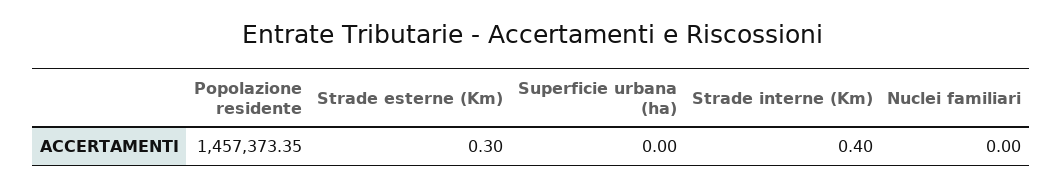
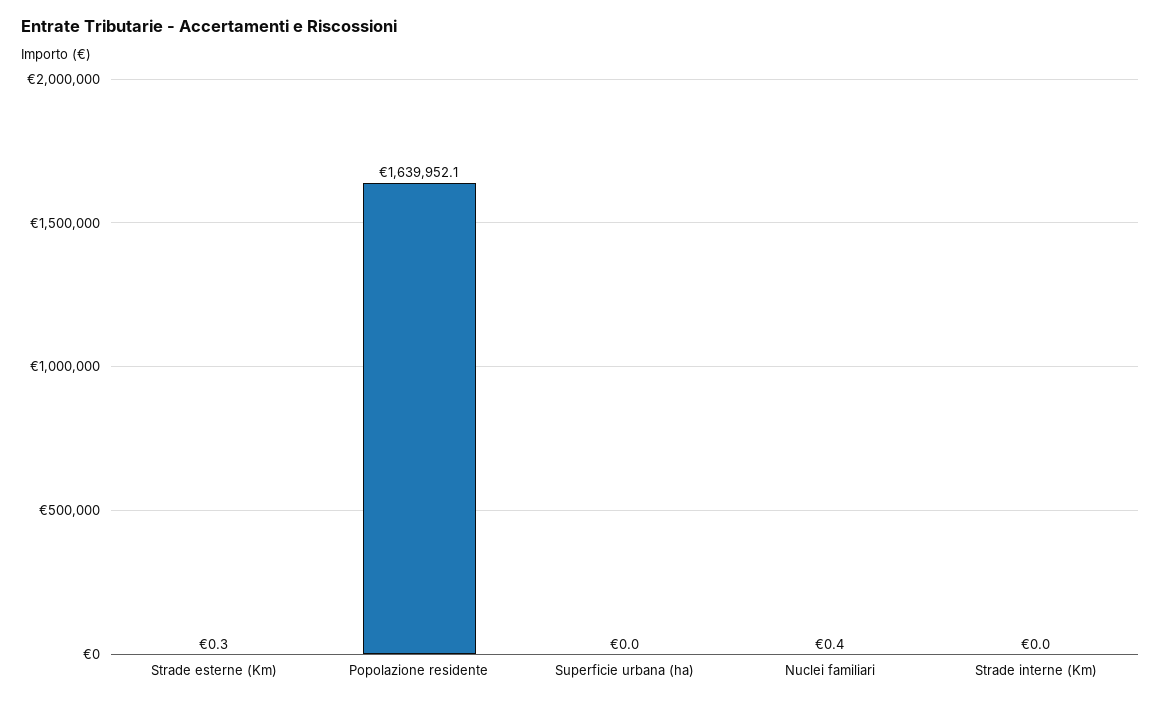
Popolazione residente: 1457373.35 -> 1639952.1
Strade interne (Km): 0.4 -> 0
Nuclei familiari: 0 -> 0.4

